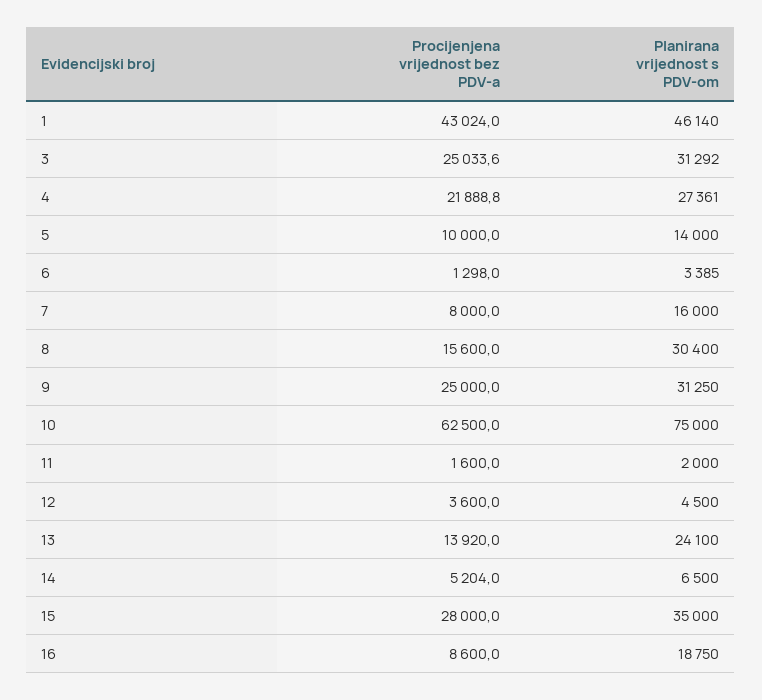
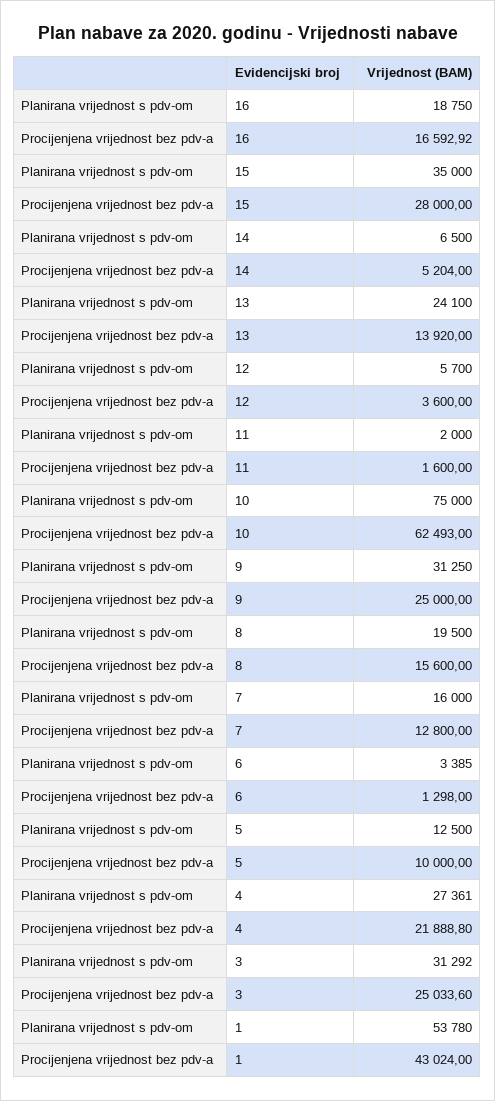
Planirana vrijednost s PDV-om, 1: 46140 -> 53780
Planirana vrijednost s PDV-om, 5: 14000 -> 12500
Procijenjena vrijednost bez PDV-a, 7: 8000 -> 12800
Planirana vrijednost s PDV-om, 8: 30400 -> 19500
Procijenjena vrijednost bez PDV-a, 10: 62500 -> 62493
Planirana vrijednost s PDV-om, 12: 4500 -> 5700
Procijenjena vrijednost bez PDV-a, 16: 8600 -> 16592.92

